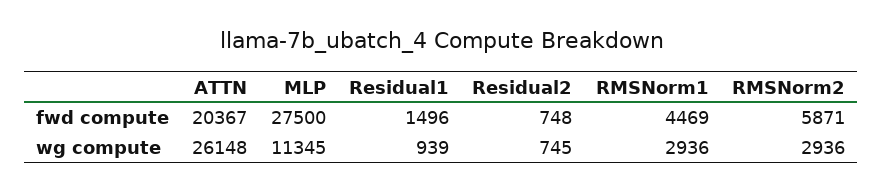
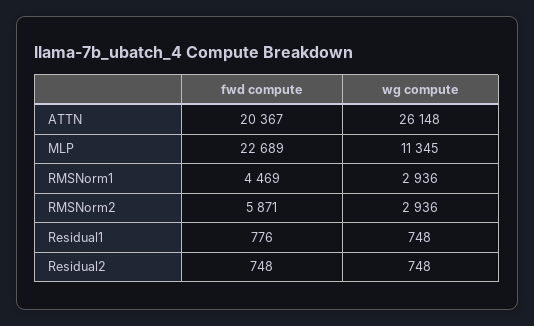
MLP, fwd compute: 27500 -> 22689
Residual1, fwd compute: 1496 -> 776
Residual1, wg compute: 939 -> 748
Residual2, wg compute: 745 -> 748

